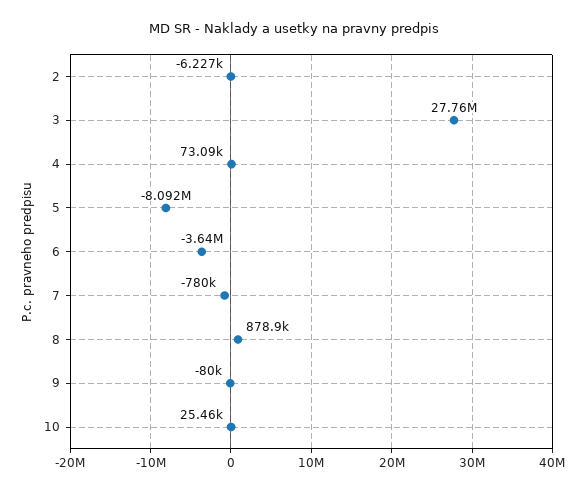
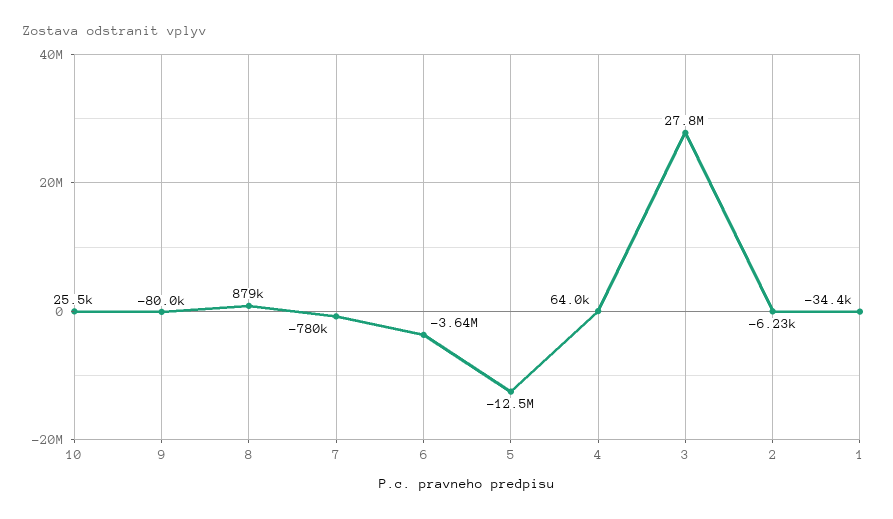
4: 73090 -> 64000
5: -8092000 -> -12500000
1: none -> -34400

